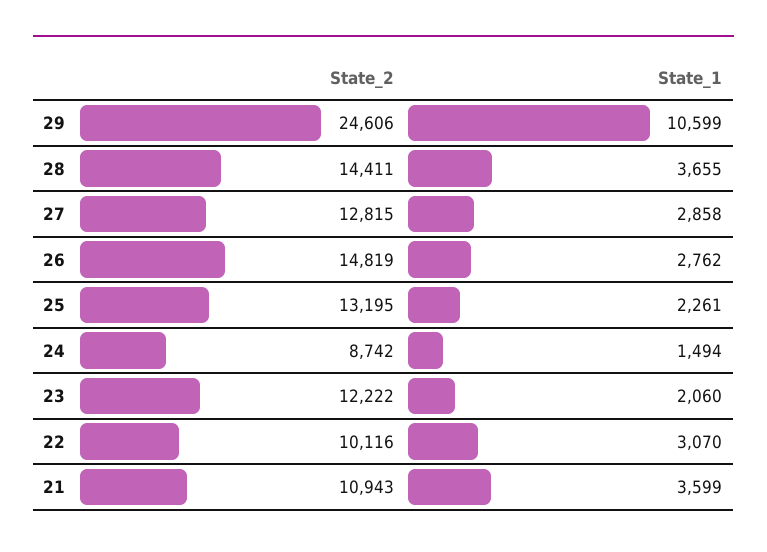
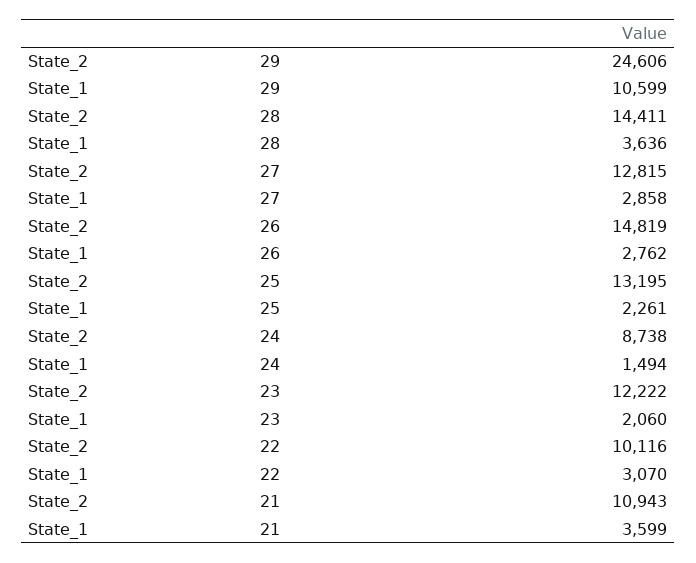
State_1, 28: 3655 -> 3636
State_2, 24: 8742 -> 8738

